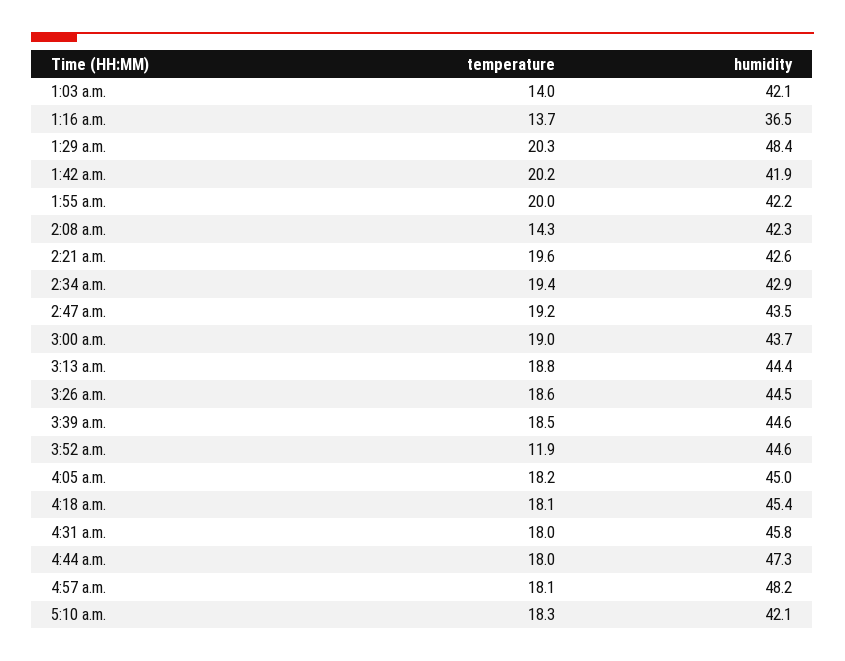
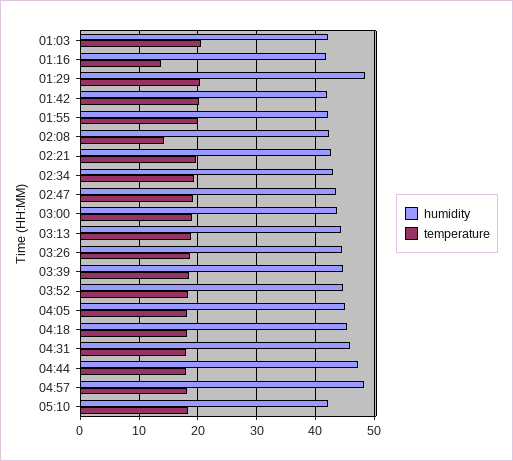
temperature, 1:03 a.m.: 14 -> 20
humidity, 1:16 a.m.: 36.5 -> 42
temperature, 3:52 a.m.: 11.9 -> 18

